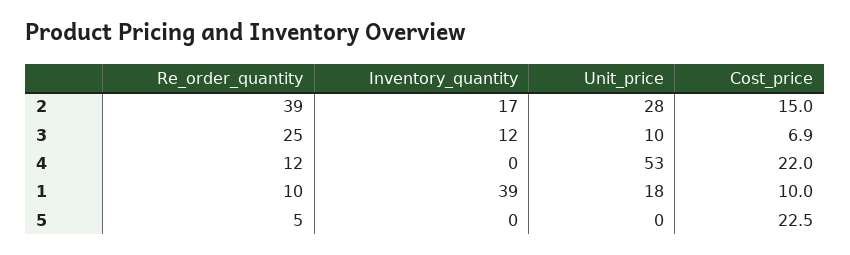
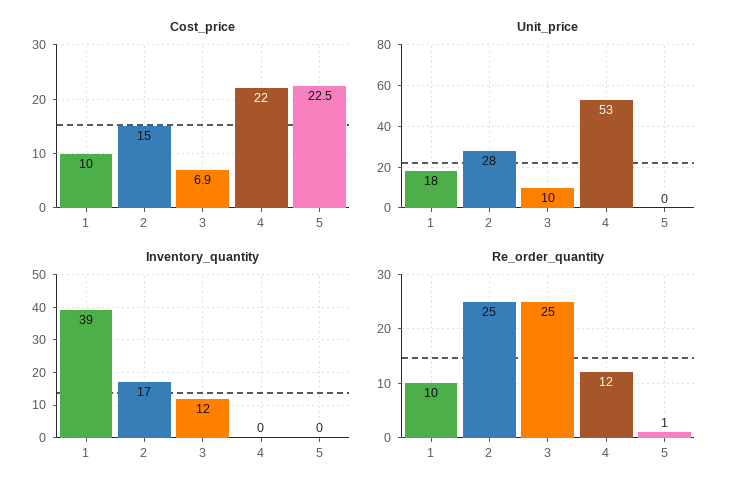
Re_order_quantity, 2: 39 -> 25
Re_order_quantity, 5: 5 -> 1

